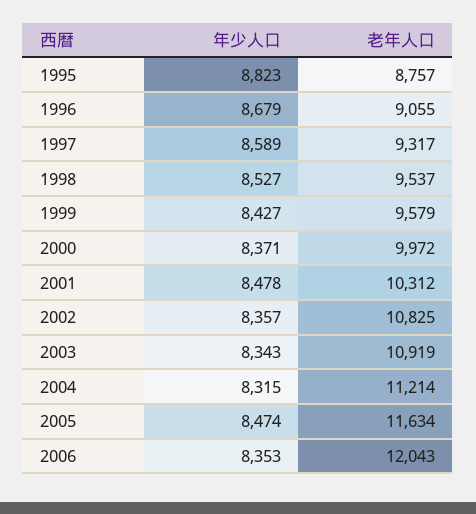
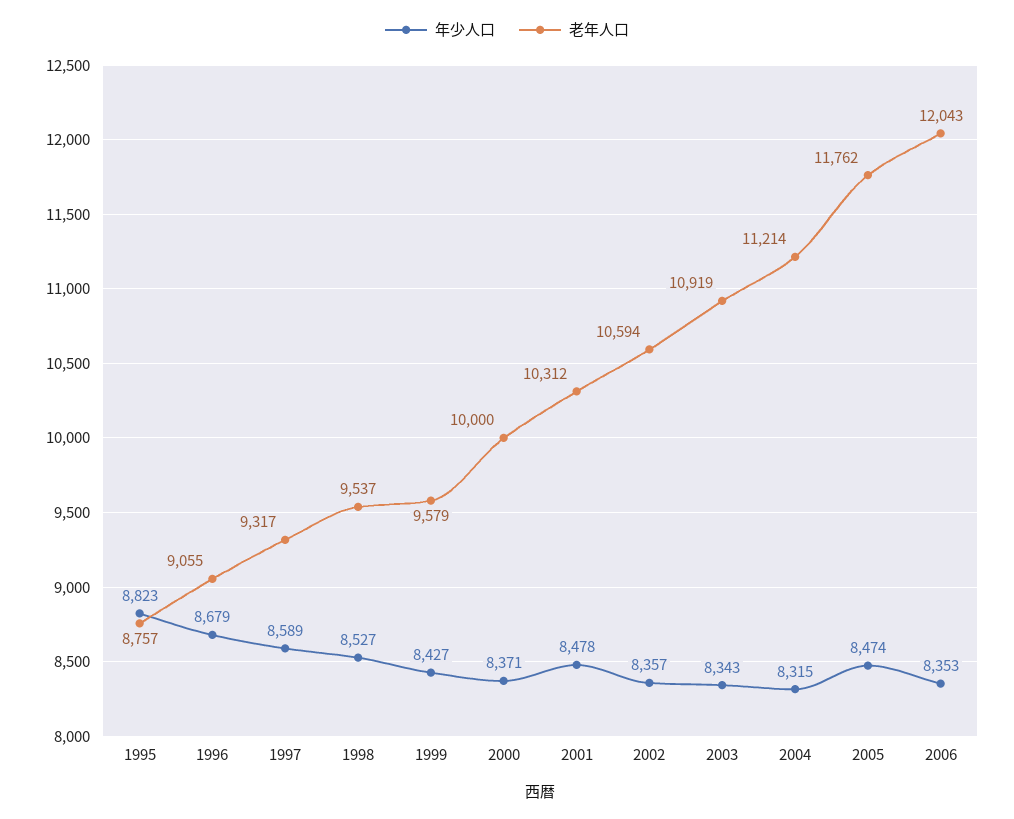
老年人口, 2000: 9972 -> 10000
老年人口, 2002: 10825 -> 10594
老年人口, 2005: 11634 -> 11762

